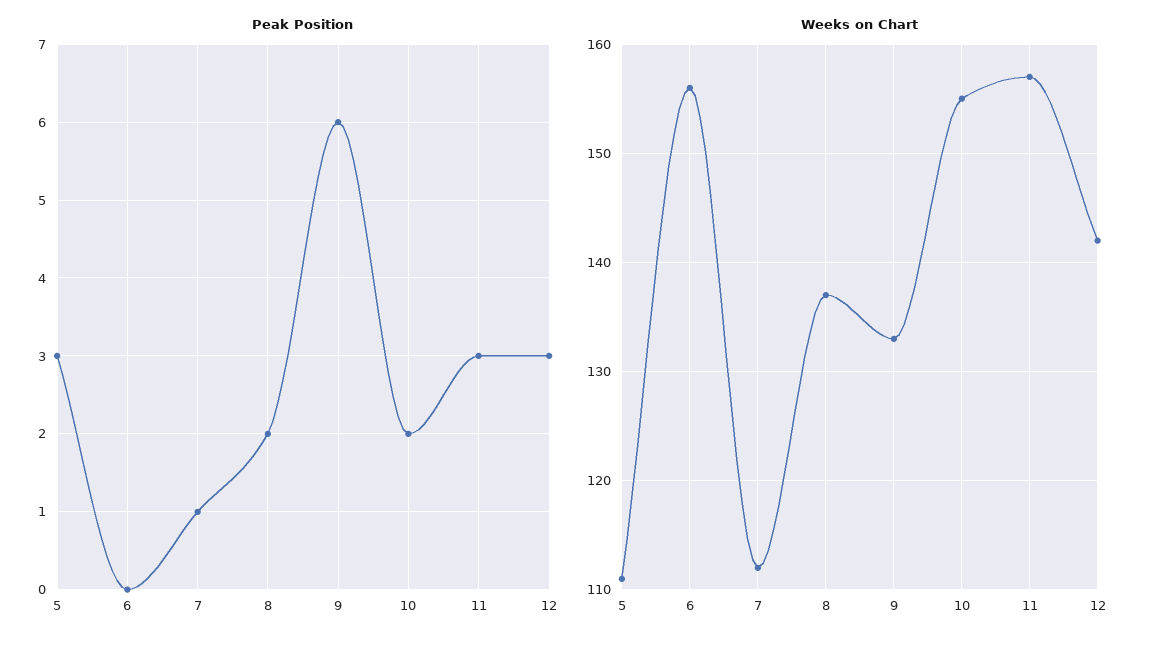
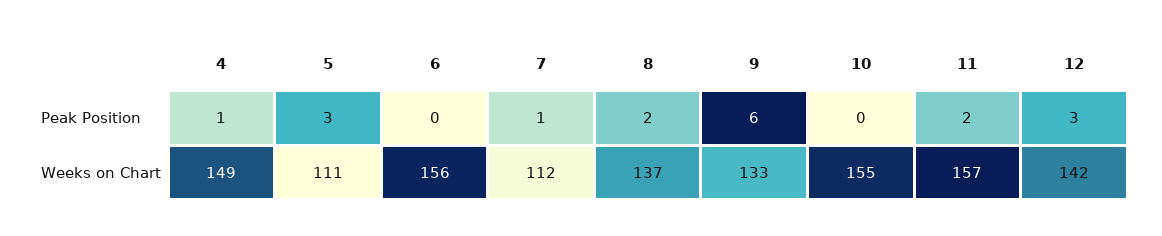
Peak Position, 10: 2 -> 0
Peak Position, 11: 3 -> 2
Peak Position, 4: none -> 1
Weeks on Chart, 4: none -> 149

